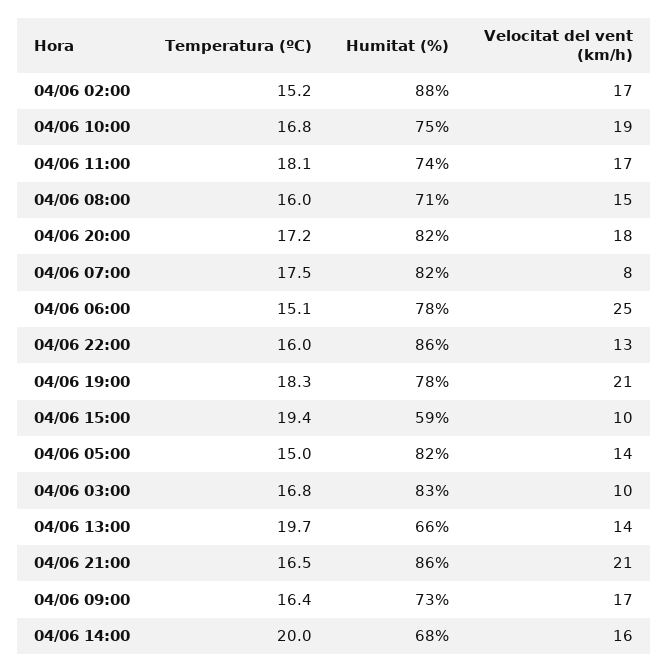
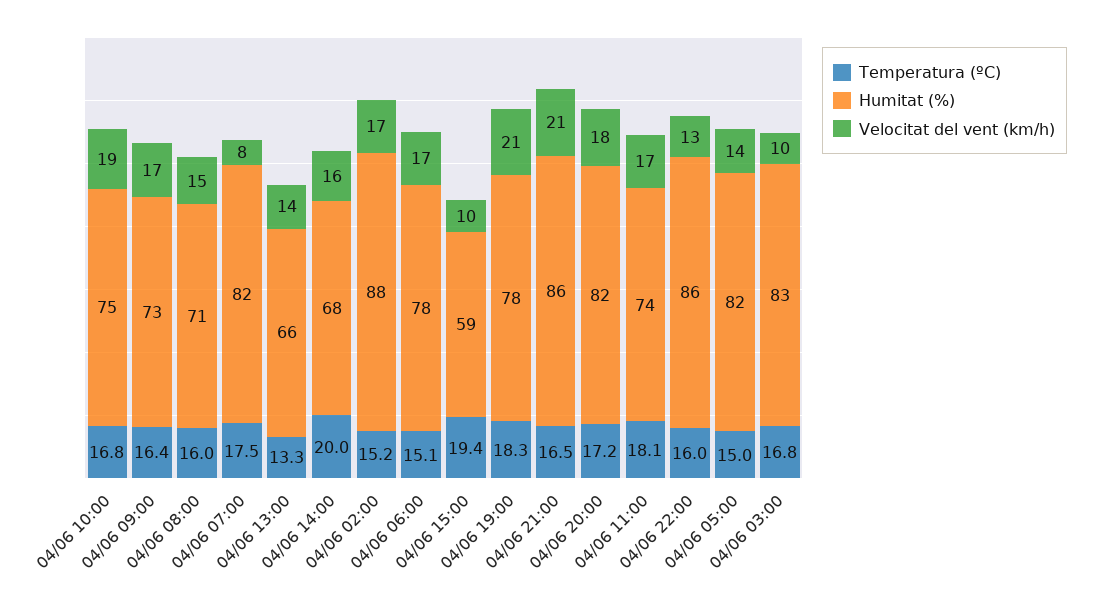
Velocitat del vent (km/h), 04/06 06:00: 25 -> 17
Temperatura (ºC), 04/06 13:00: 19.7 -> 13.3

